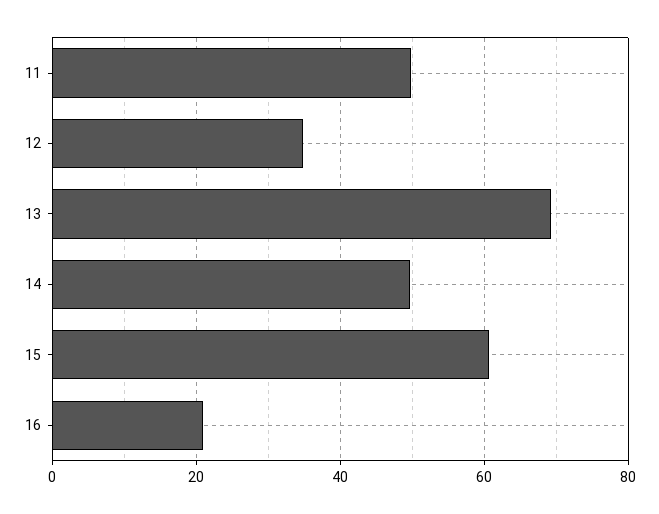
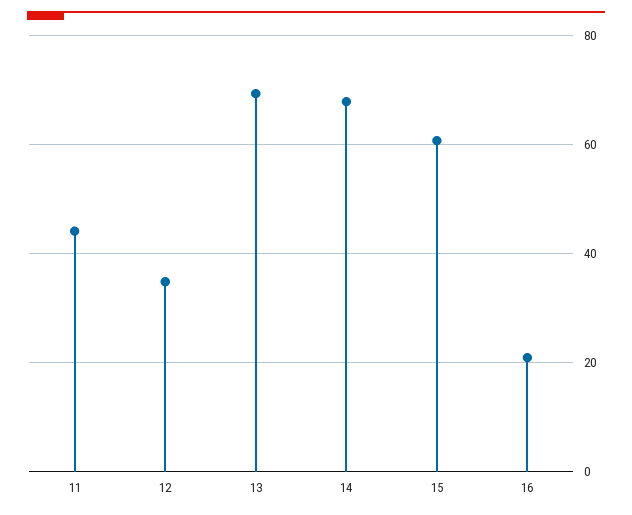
11: 50 -> 44
14: 50 -> 68

